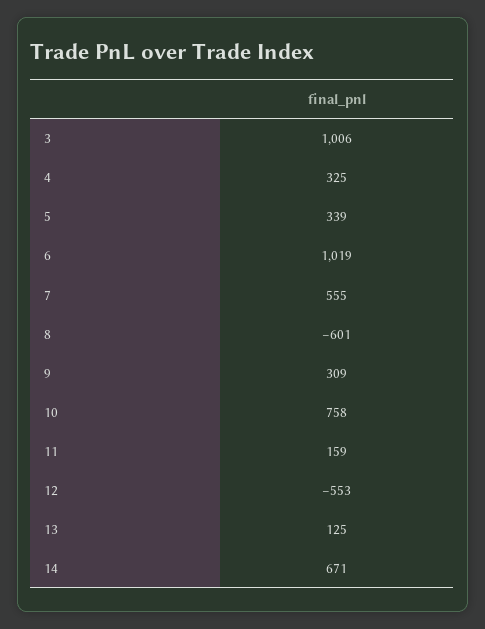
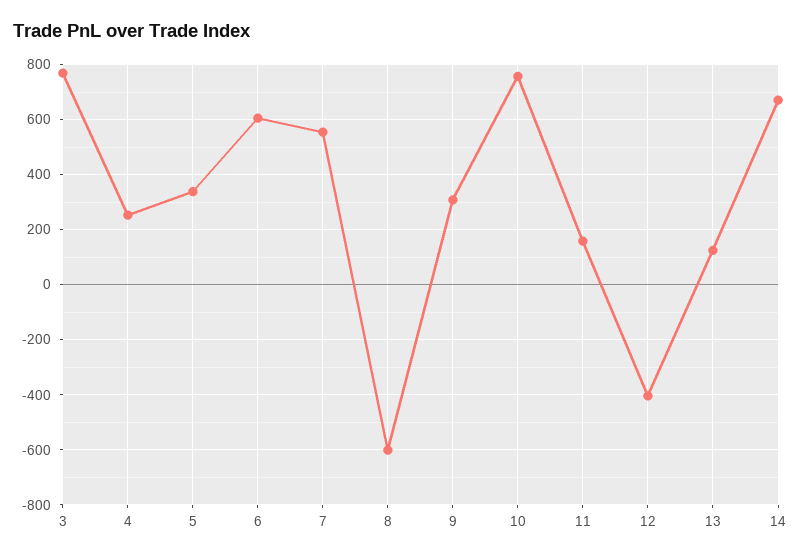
3: 1006 -> 775
4: 325 -> 250
6: 1019 -> 600
12: -553 -> -400

